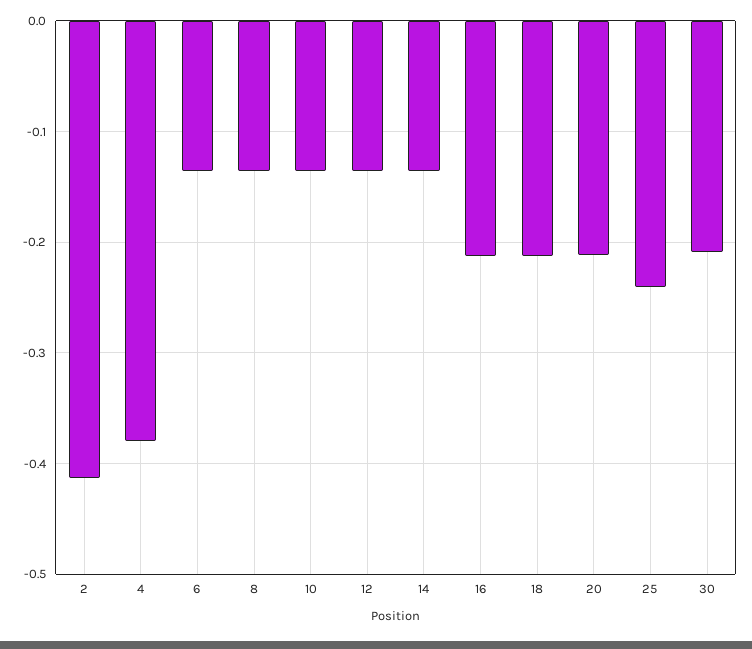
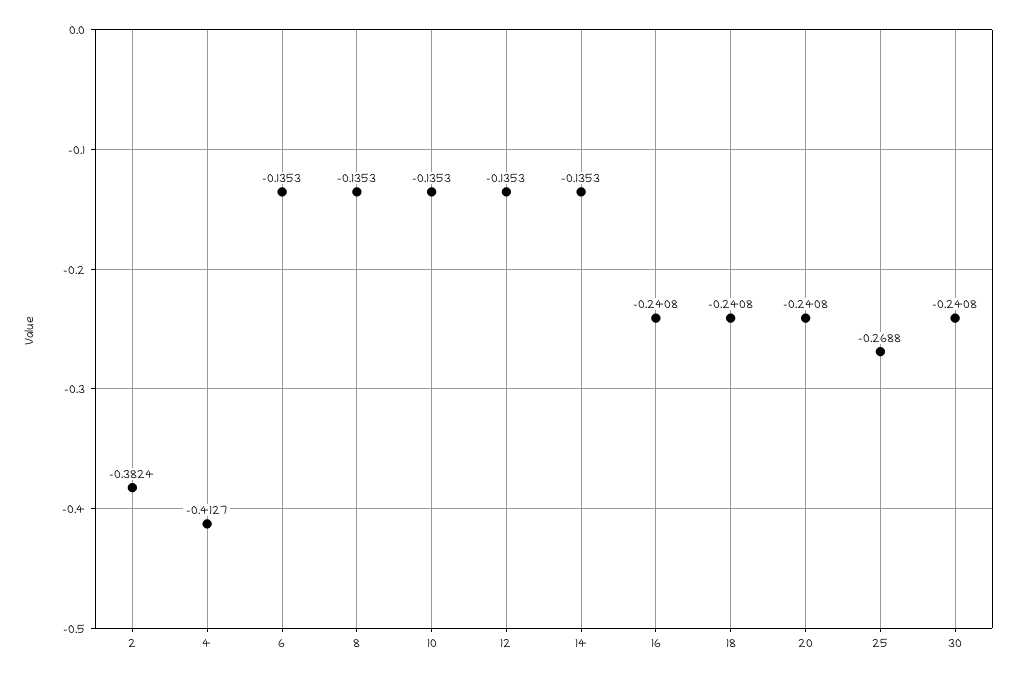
2: -0.41 -> -0.3824
4: -0.38 -> -0.4127
16: -0.21 -> -0.2408
18: -0.21 -> -0.2408
20: -0.21 -> -0.2408
25: -0.24 -> -0.2688
30: -0.21 -> -0.2408

